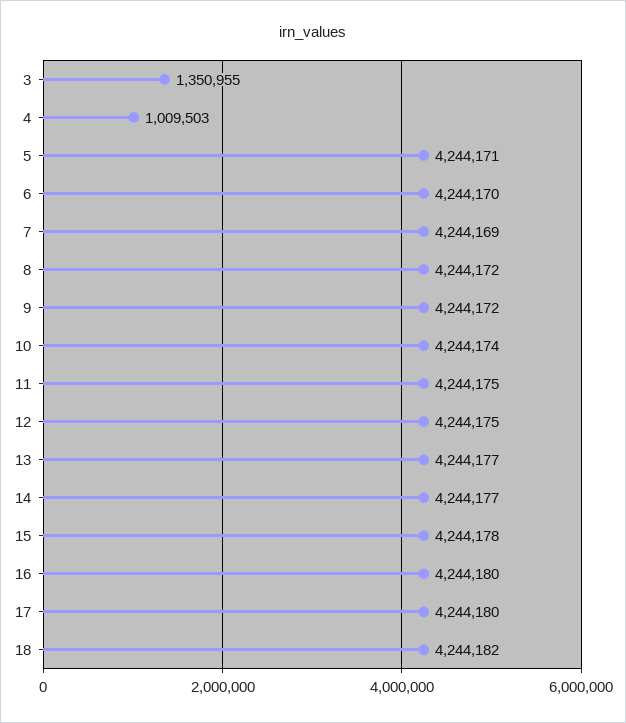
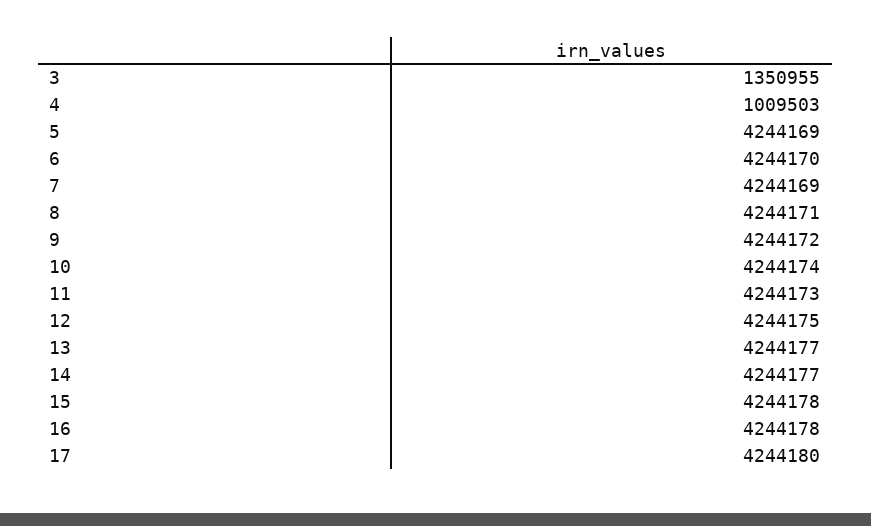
5: 4244171 -> 4244169
8: 4244172 -> 4244171
11: 4244175 -> 4244173
16: 4244180 -> 4244178
18: 4244182 -> none

